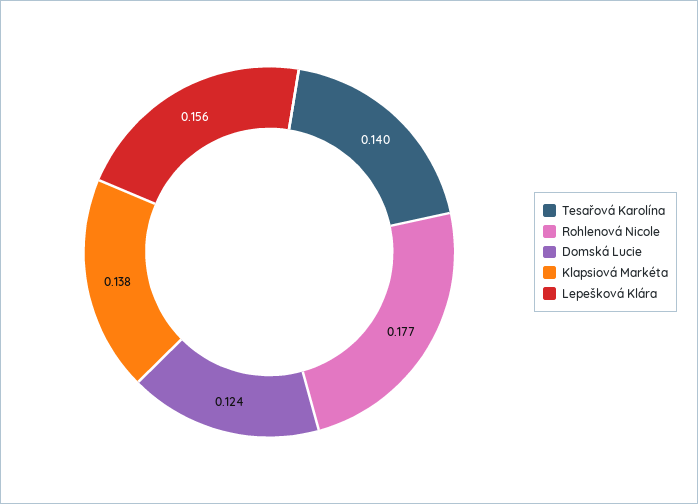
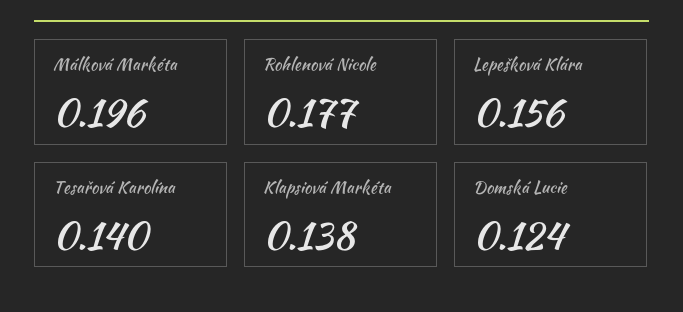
Málková Markéta: none -> 0.196

